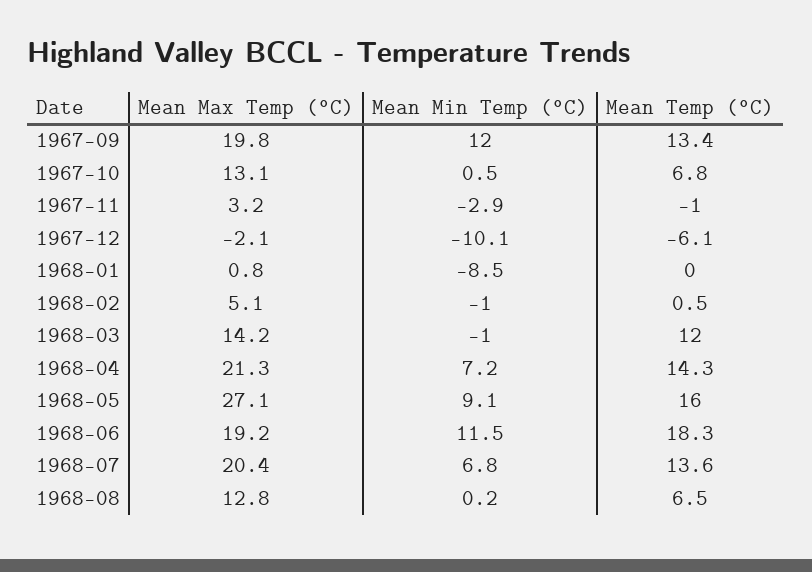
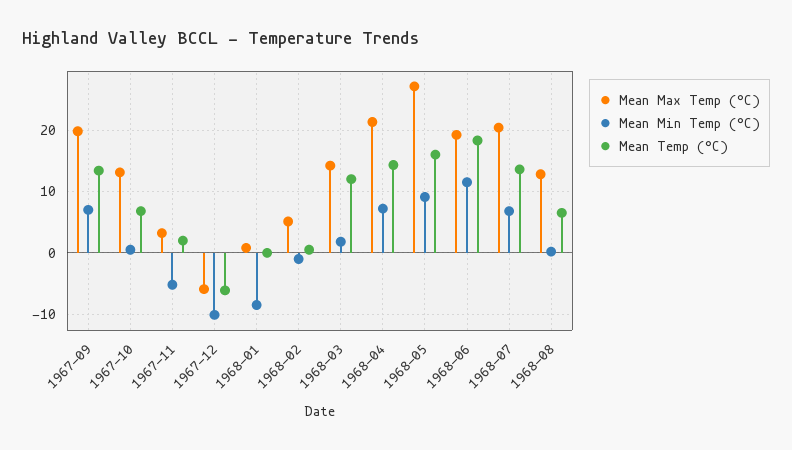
Mean Min Temp (°C), 1967-09: 12 -> 7
Mean Min Temp (°C), 1967-11: -2.9 -> -5
Mean Temp (°C), 1967-11: -1 -> 2
Mean Max Temp (°C), 1967-12: -2.1 -> -6
Mean Min Temp (°C), 1968-03: -1 -> 2

